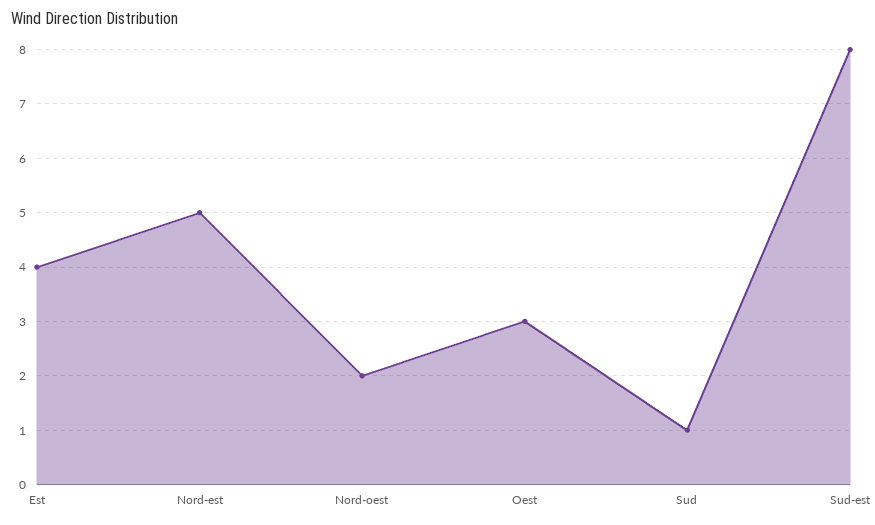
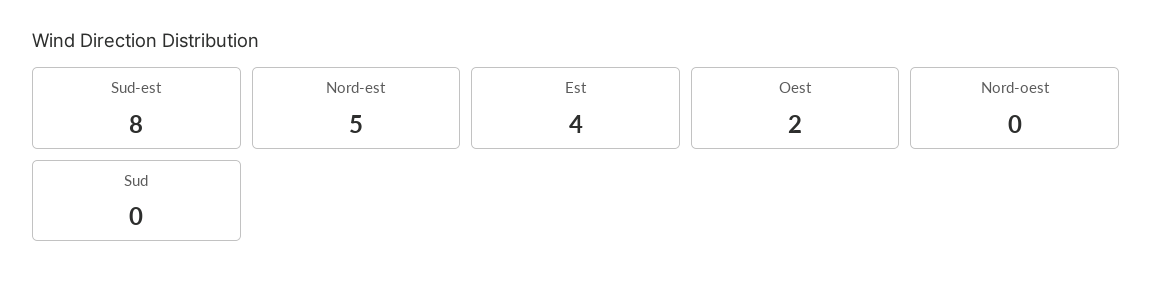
Nord-oest: 2 -> 0
Oest: 3 -> 2
Sud: 1 -> 0

